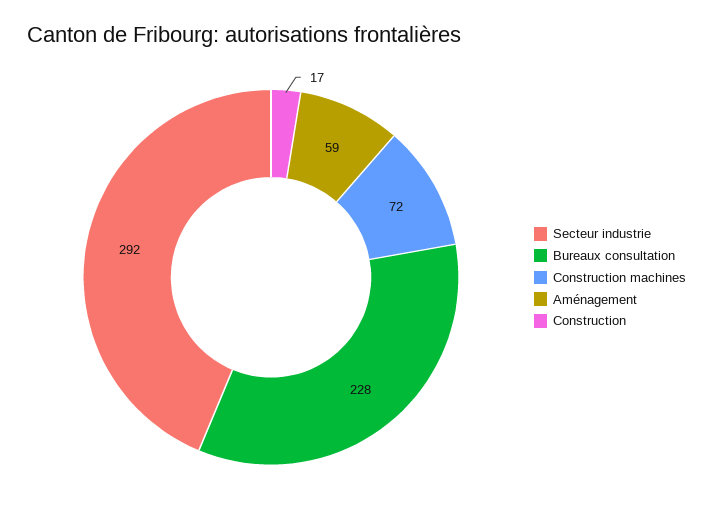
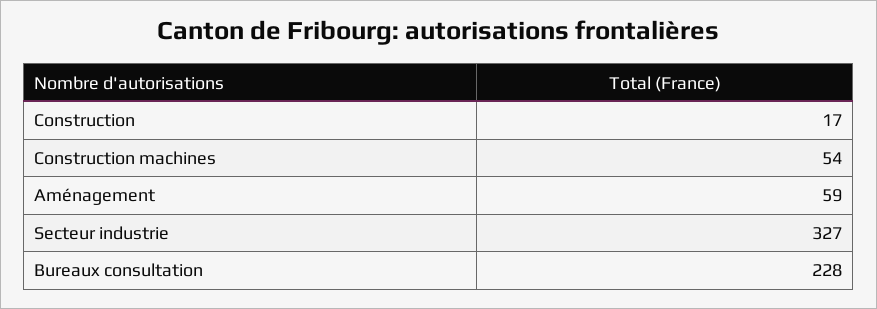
Secteur industrie: 292 -> 327
Construction machines: 72 -> 54

